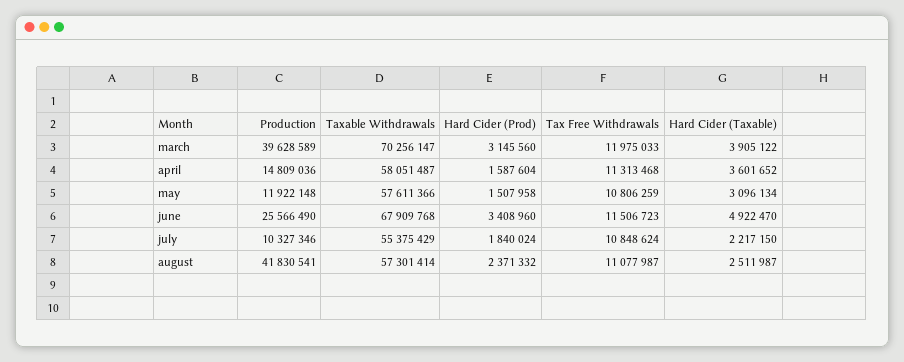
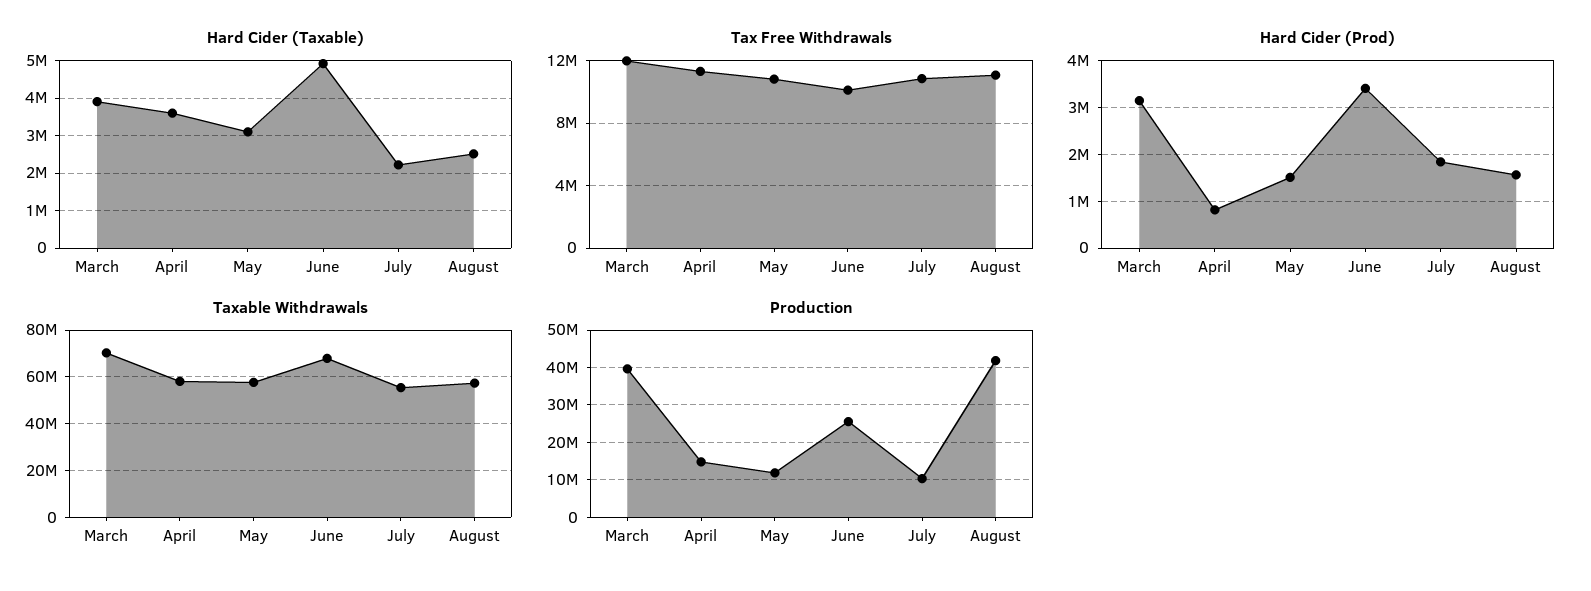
Hard Cider (Prod), april: 1587604 -> 800000
Tax Free Withdrawals, june: 11506723 -> 10000000
Hard Cider (Prod), august: 2371332 -> 1600000

